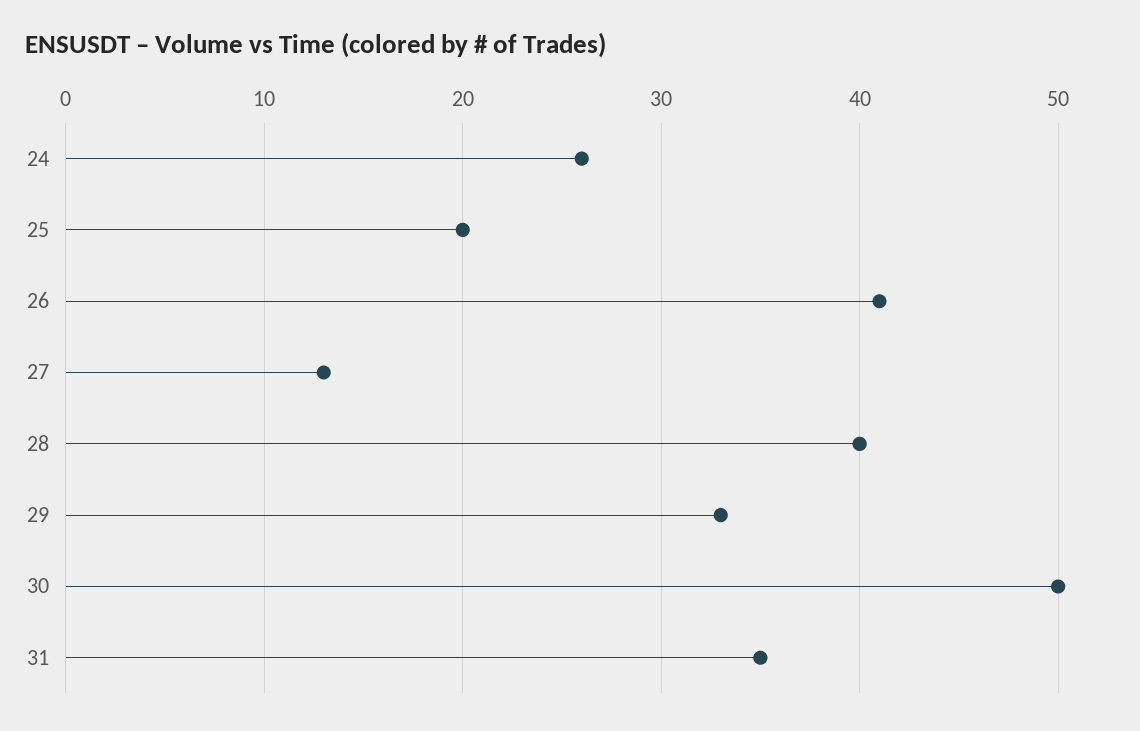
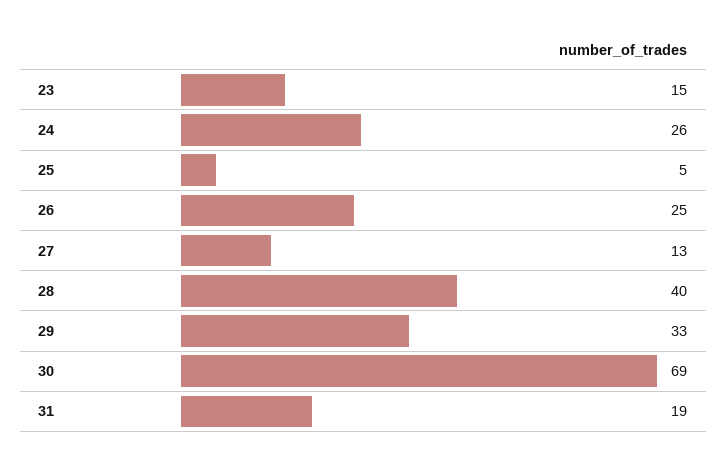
25: 20 -> 5
26: 41 -> 25
30: 50 -> 69
31: 35 -> 19
23: none -> 15

